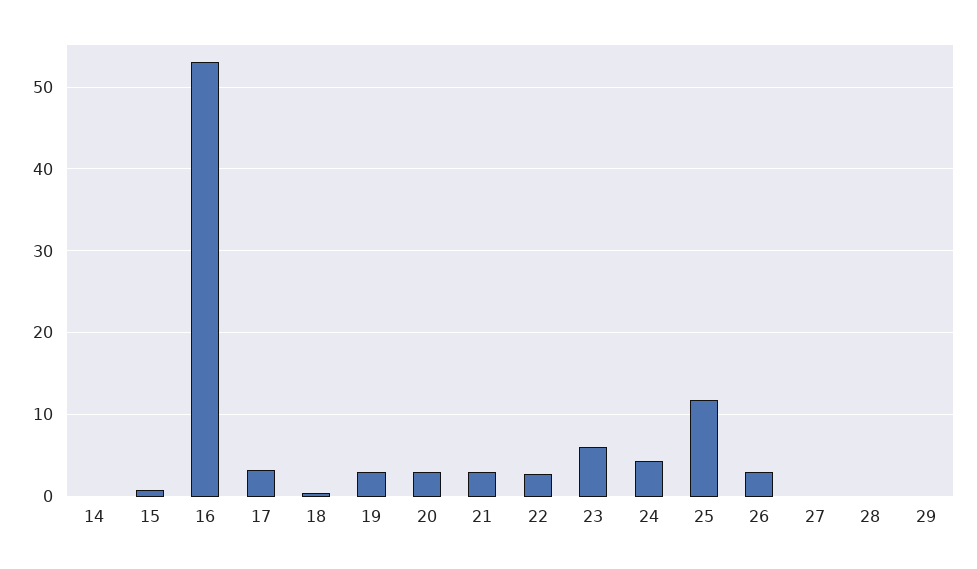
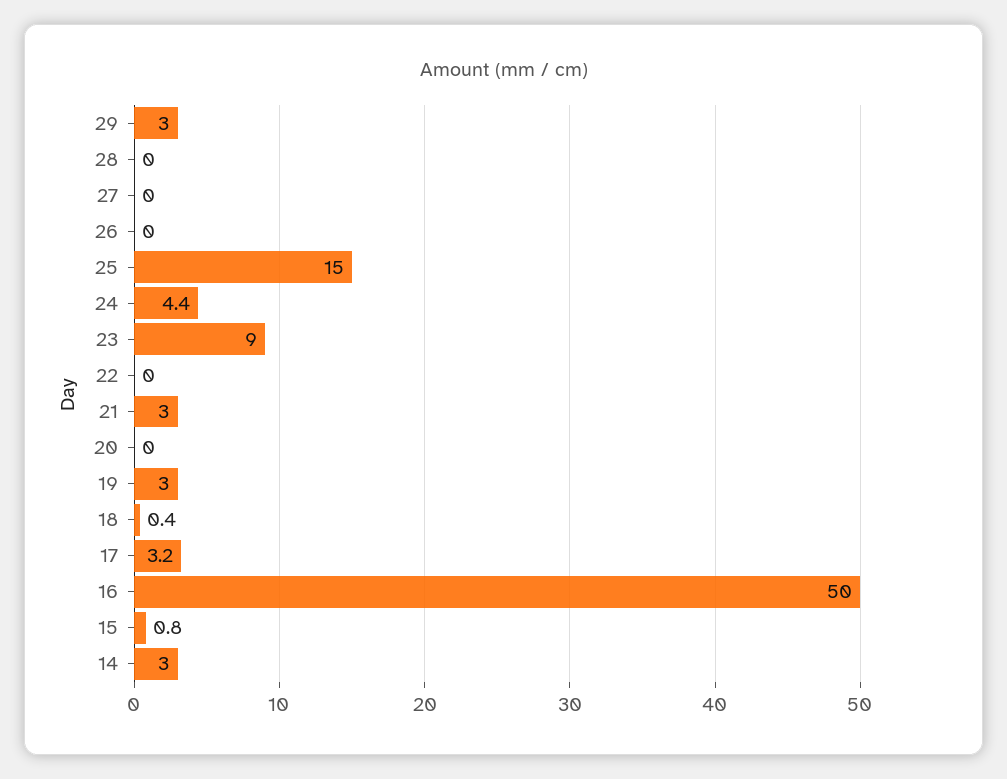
14: 0 -> 3
16: 53 -> 50
20: 3 -> 0
22: 3 -> 0
23: 6 -> 9
25: 12 -> 15
26: 3 -> 0
29: 0 -> 3

